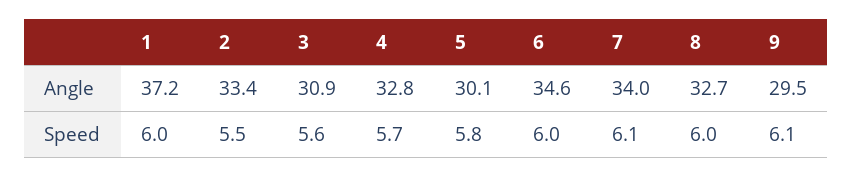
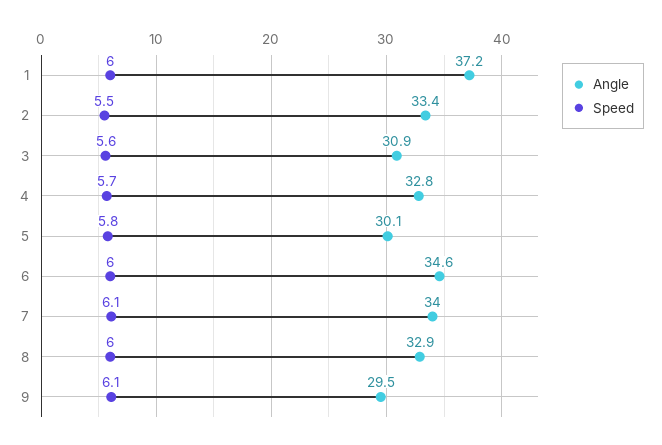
Angle, 8: 32.7 -> 32.9

